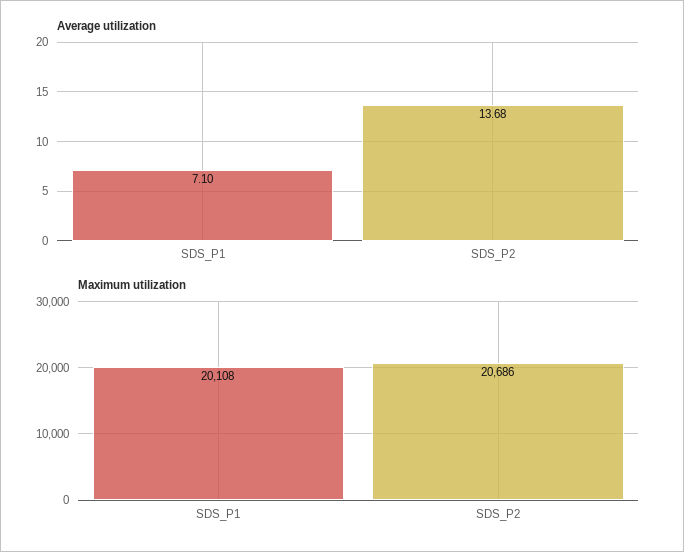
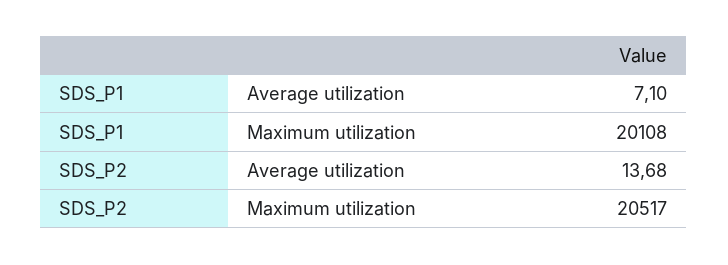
Maximum utilization, SDS_P2: 20686 -> 20517

